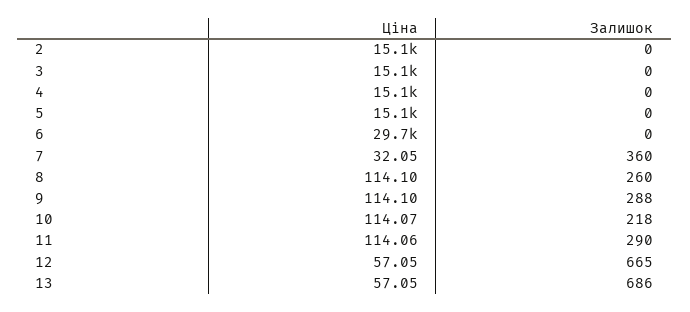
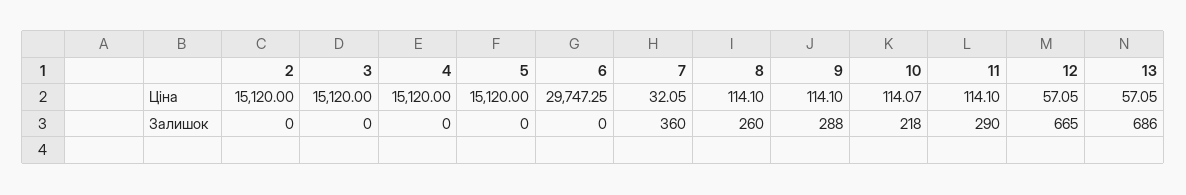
Ціна, 11: 114.06 -> 114.1

